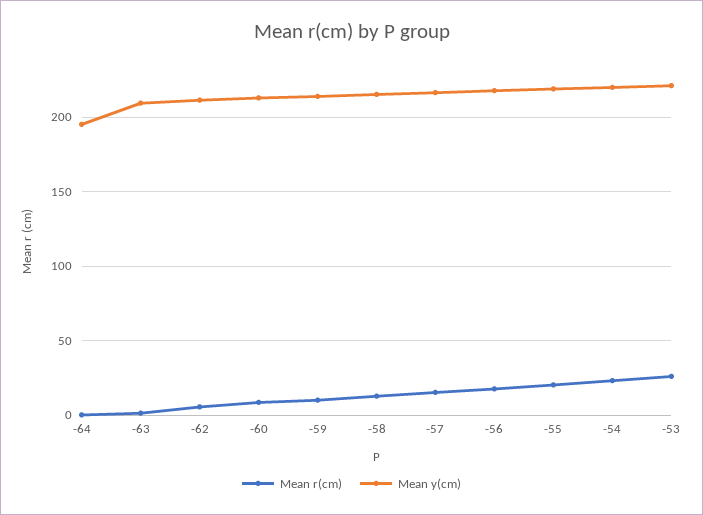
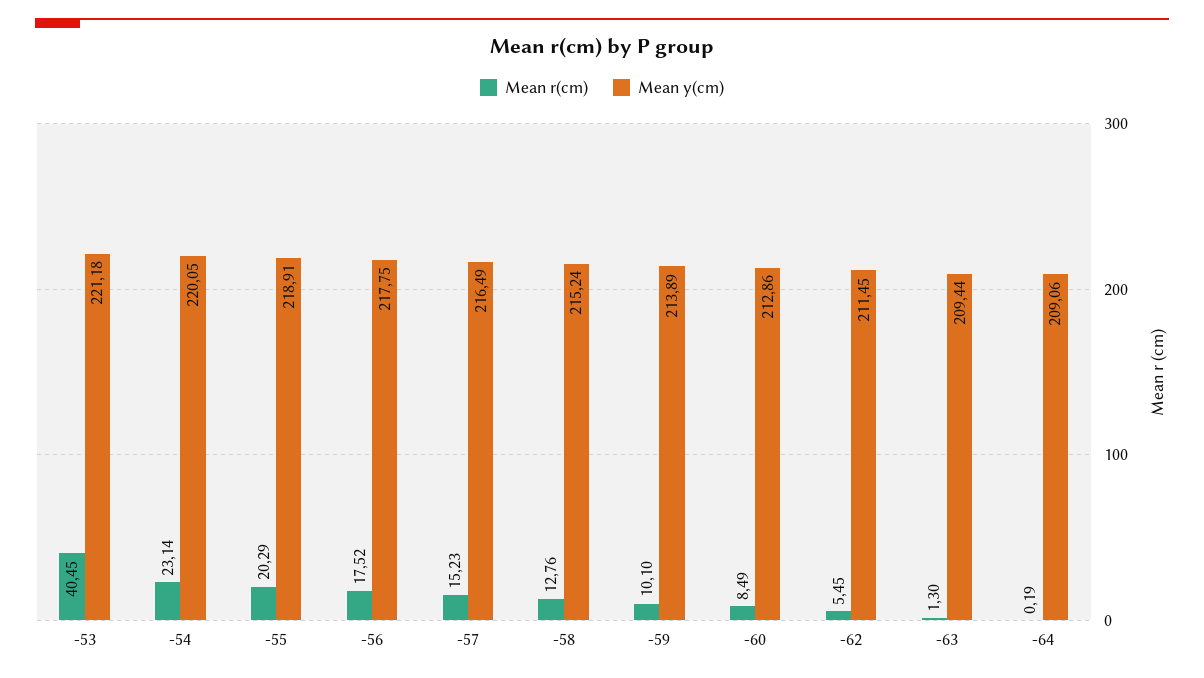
Mean y(cm), -64: 195 -> 209.06
Mean r(cm), -53: 25 -> 40.45

